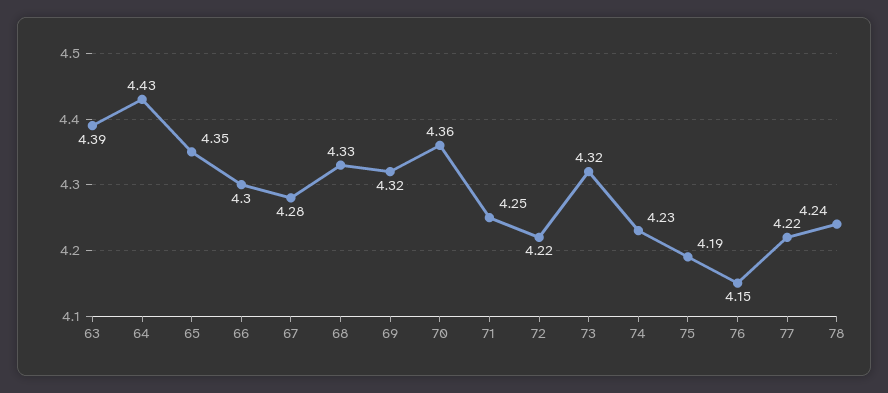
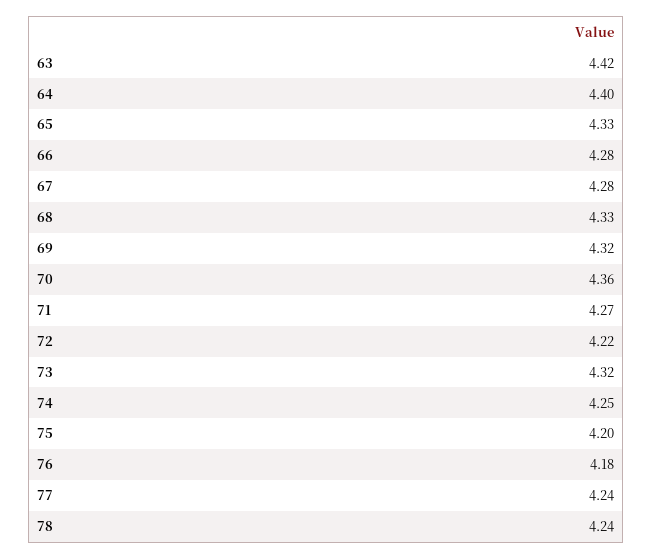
63: 4.39 -> 4.42
64: 4.43 -> 4.4
65: 4.35 -> 4.33
66: 4.3 -> 4.28
71: 4.25 -> 4.27
74: 4.23 -> 4.25
75: 4.19 -> 4.2
76: 4.15 -> 4.18
77: 4.22 -> 4.24

